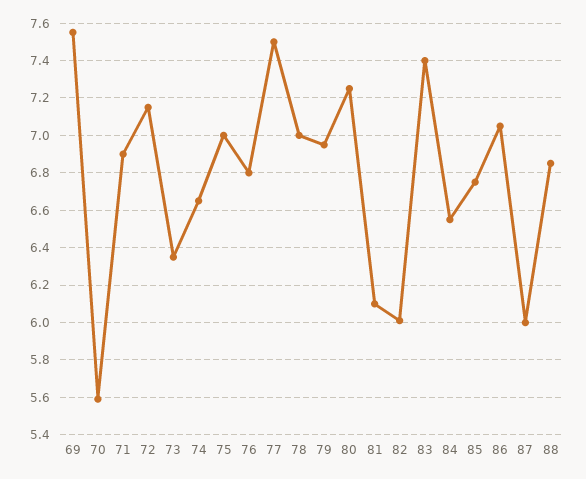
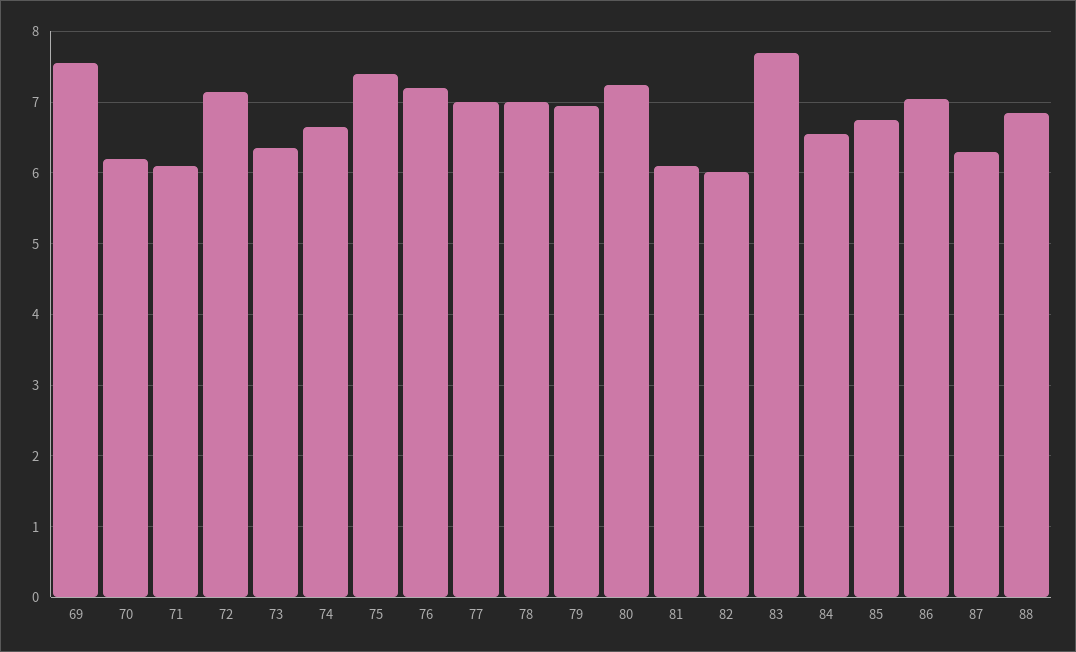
70: 5.6 -> 6.2
71: 6.9 -> 6.1
75: 7 -> 7.4
76: 6.8 -> 7.2
77: 7.5 -> 7
83: 7.4 -> 7.7
87: 6 -> 6.3

